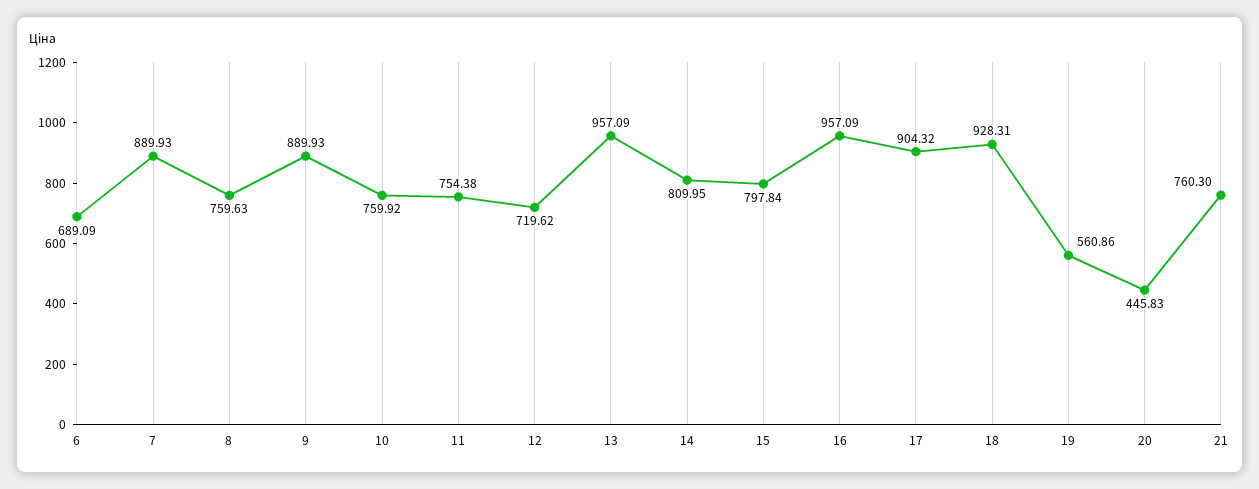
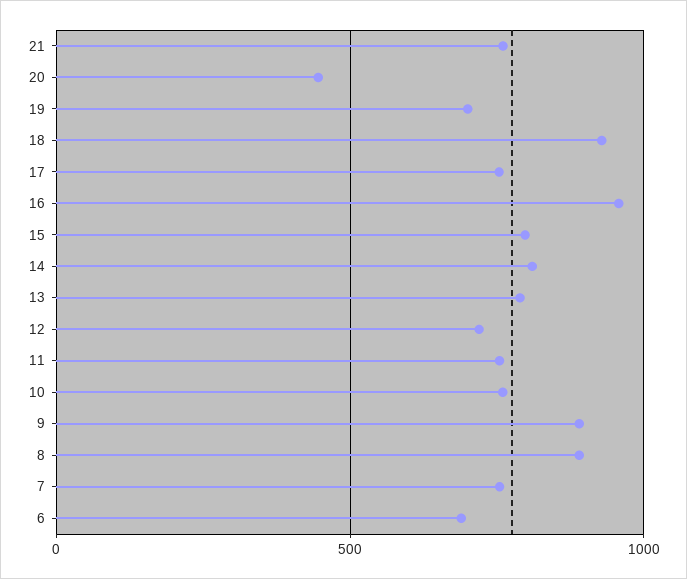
7: 889.93 -> 750
8: 759.63 -> 900
13: 957.09 -> 800
17: 904.32 -> 750
19: 560.86 -> 700

